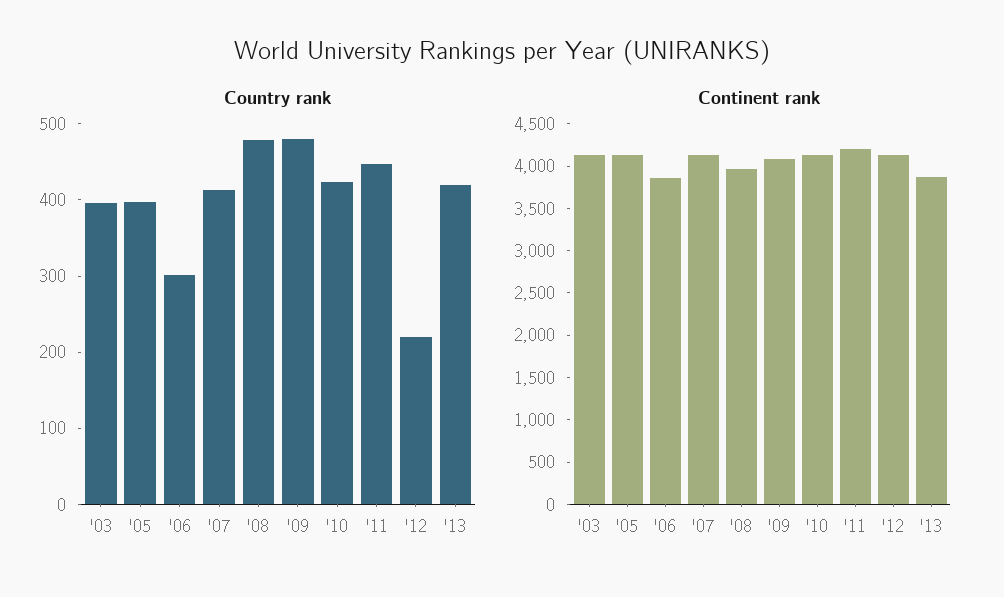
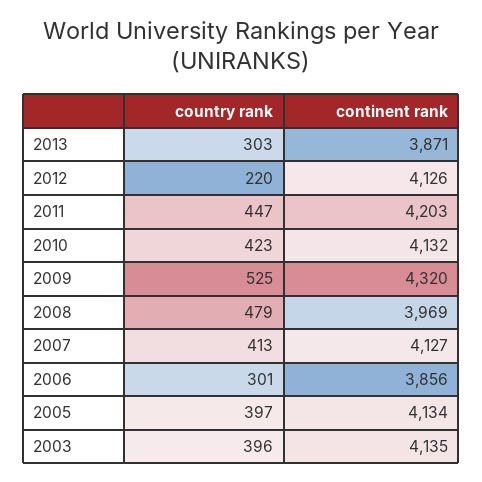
Country rank, '09: 480 -> 525
Country rank, '13: 420 -> 303
Continent rank, '09: 4100 -> 4320

